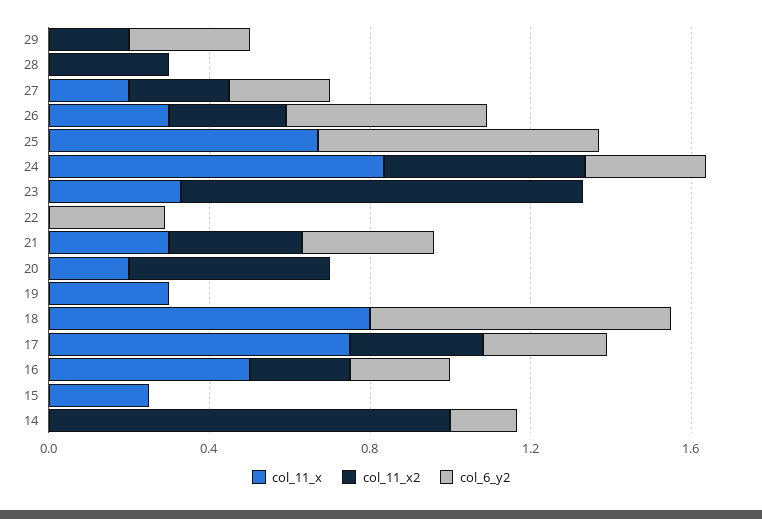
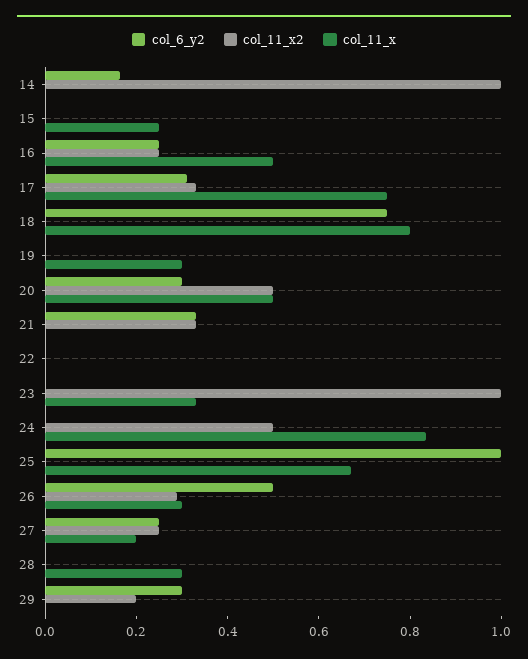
col_11_x, 28: 0 -> 0.3
col_11_x2, 28: 0.3 -> 0
col_6_y2, 25: 0.7 -> 1
col_6_y2, 24: 0.3 -> 0
col_6_y2, 22: 0.3 -> 0
col_11_x, 21: 0.3 -> 0
col_11_x, 20: 0.2 -> 0.5
col_6_y2, 20: 0 -> 0.3

